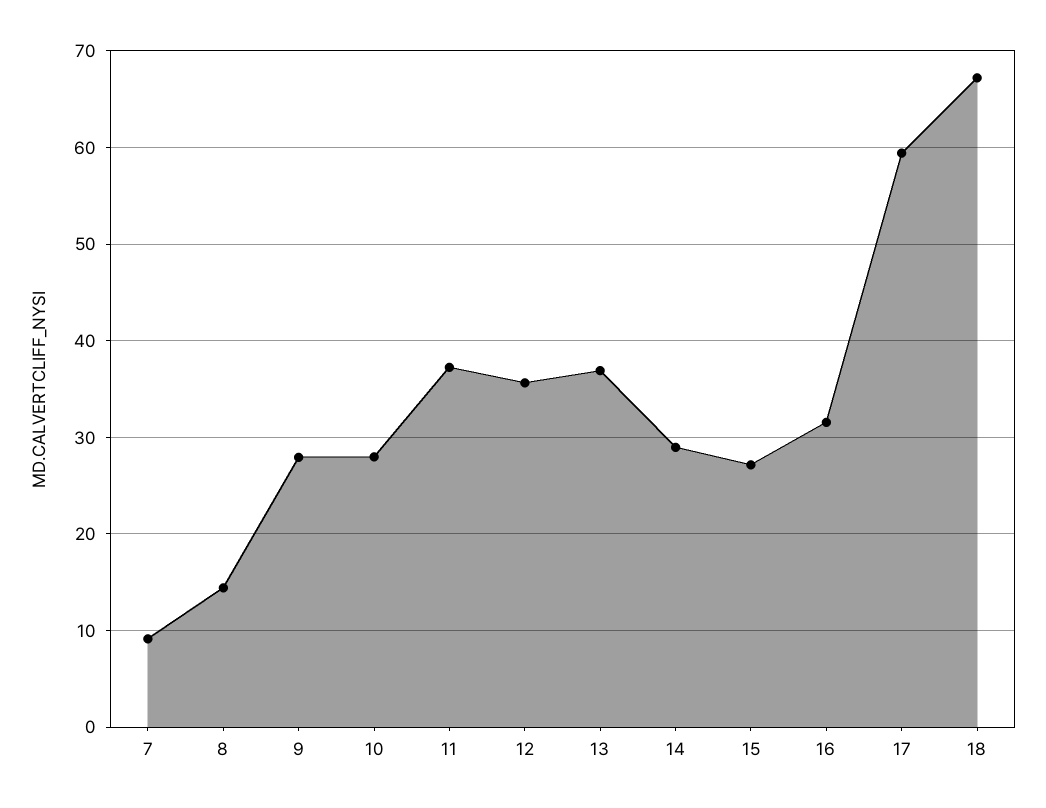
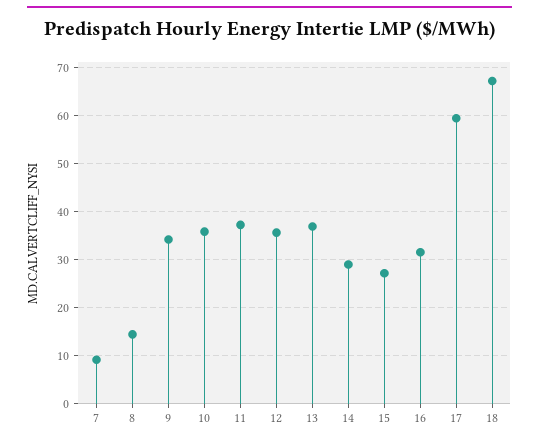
9: 28 -> 34
10: 28 -> 36

